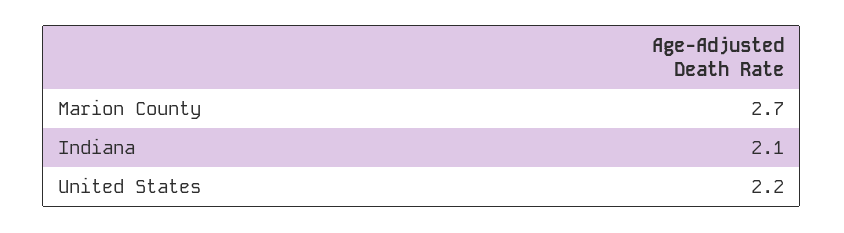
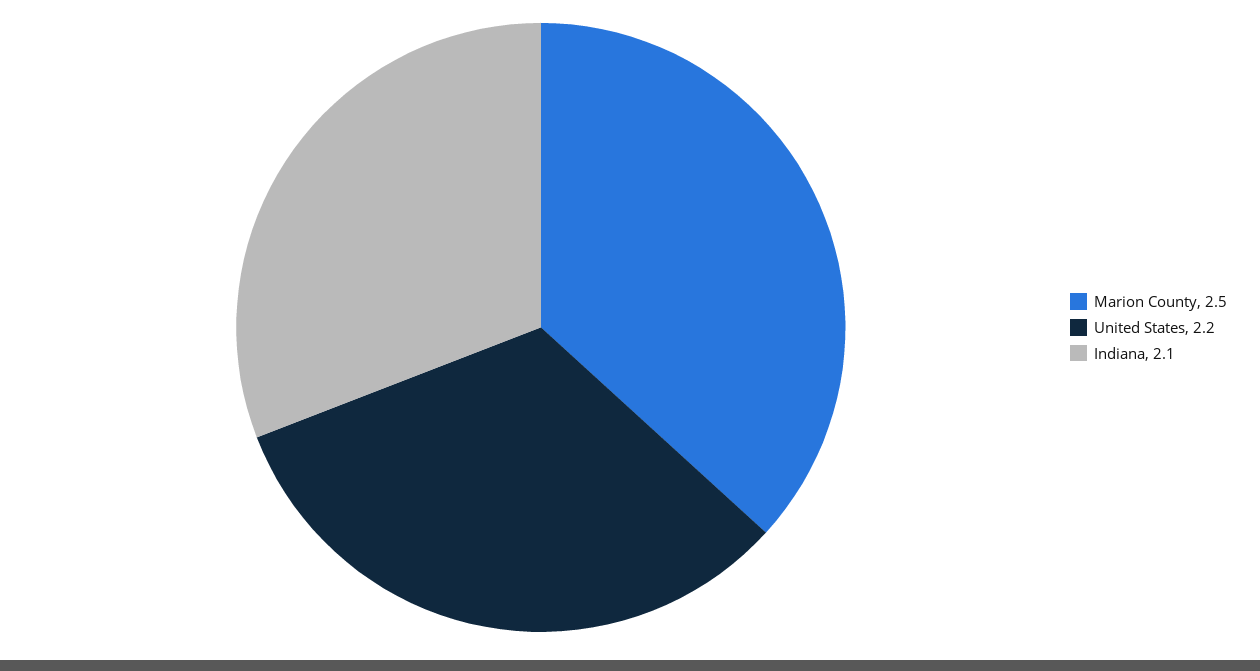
Marion County: 2.7 -> 2.5

